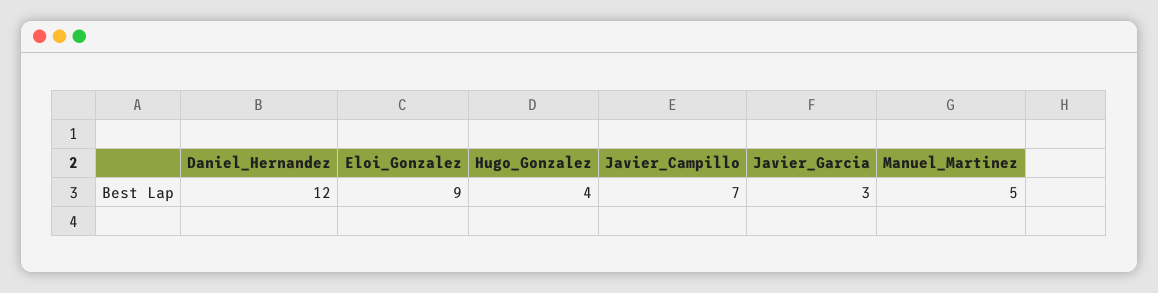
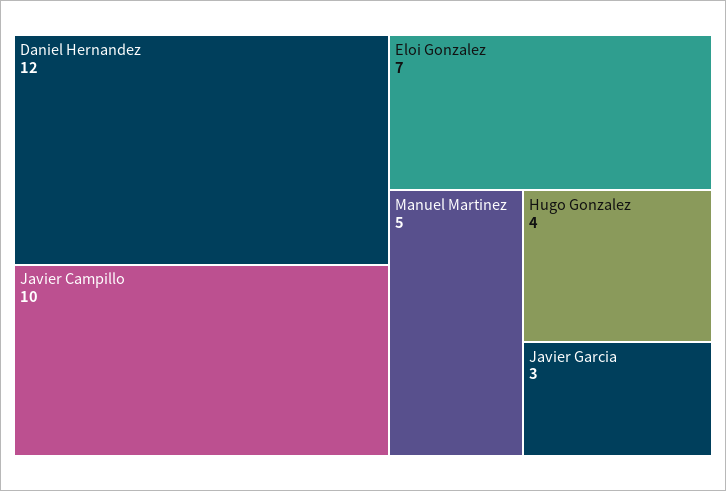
Eloi_Gonzalez: 9 -> 7
Javier_Campillo: 7 -> 10

